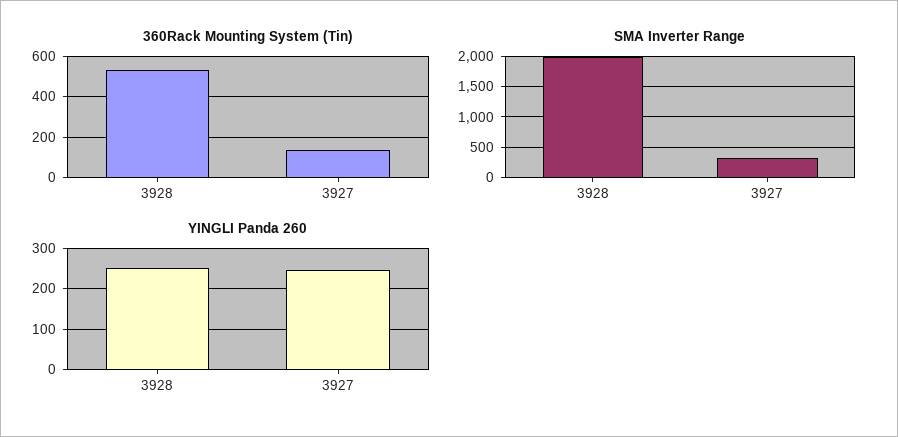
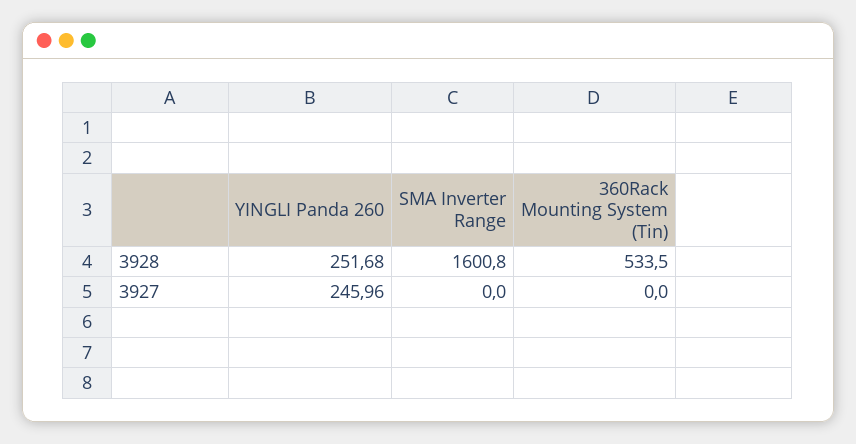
360Rack Mounting System (Tin), 3927: 150 -> 0
SMA Inverter Range, 3928: 2000 -> 1600.8
SMA Inverter Range, 3927: 300 -> 0

